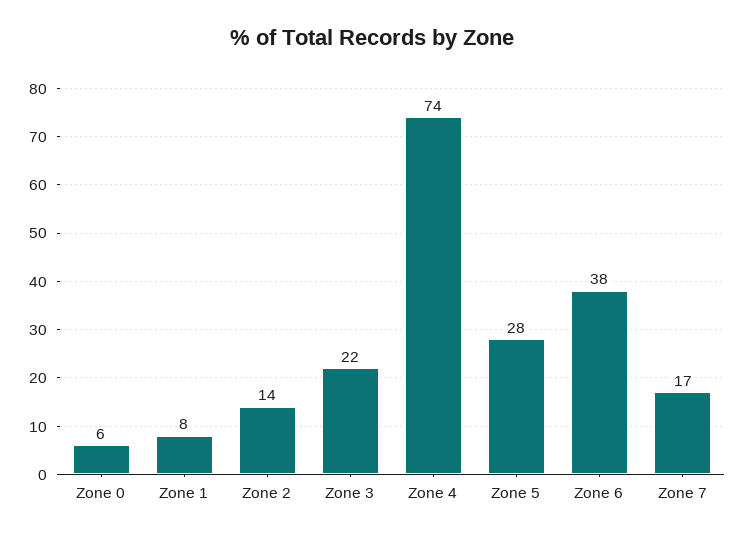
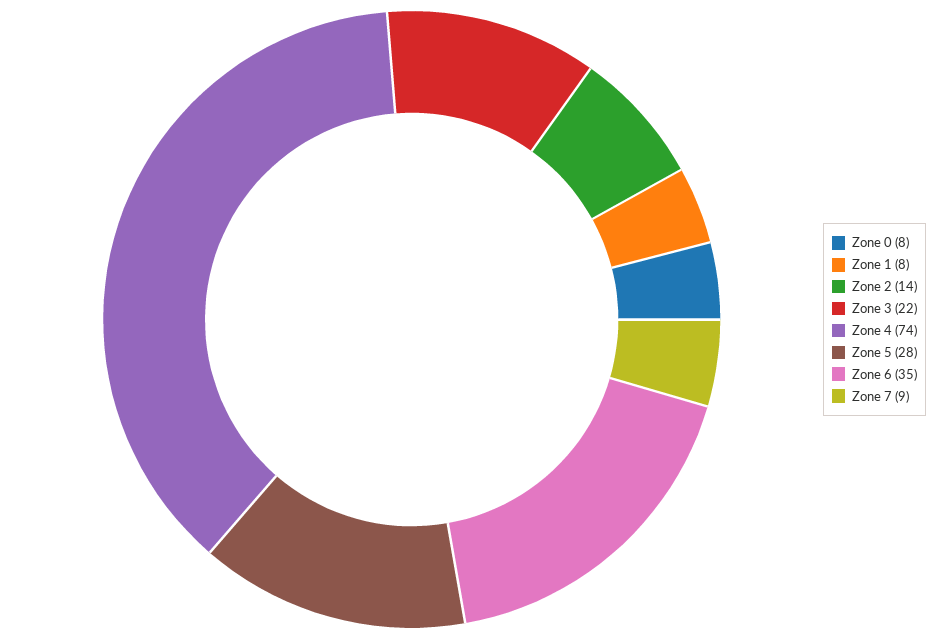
Zone 0: 6 -> 8
Zone 6: 38 -> 35
Zone 7: 17 -> 9

